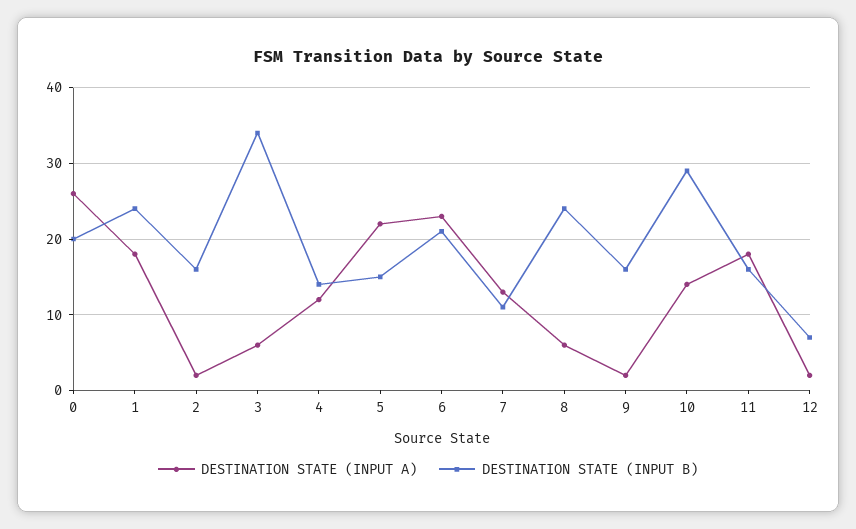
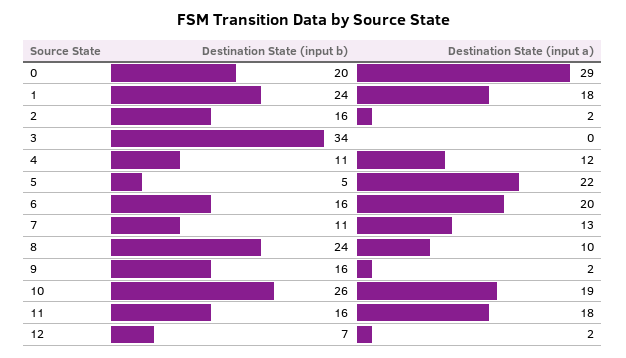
DESTINATION STATE (INPUT A), 0: 26 -> 29
DESTINATION STATE (INPUT A), 3: 6 -> 0
DESTINATION STATE (INPUT B), 4: 14 -> 11
DESTINATION STATE (INPUT B), 5: 15 -> 5
DESTINATION STATE (INPUT A), 6: 23 -> 20
DESTINATION STATE (INPUT B), 6: 21 -> 16
DESTINATION STATE (INPUT A), 8: 6 -> 10
DESTINATION STATE (INPUT A), 10: 14 -> 19
DESTINATION STATE (INPUT B), 10: 29 -> 26

